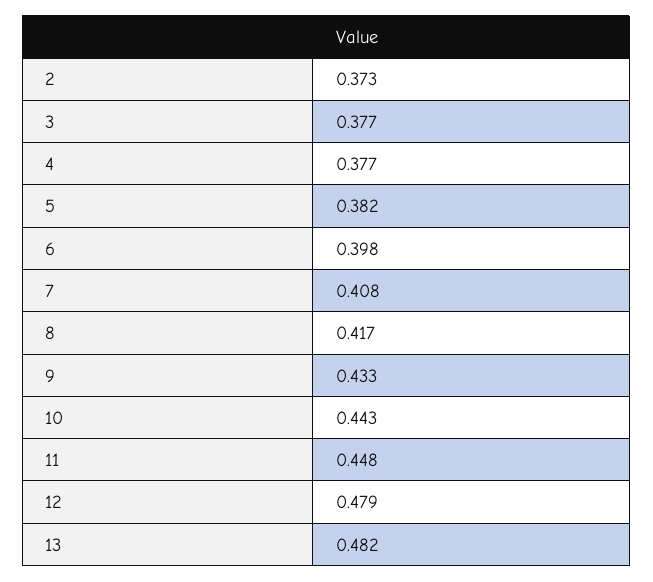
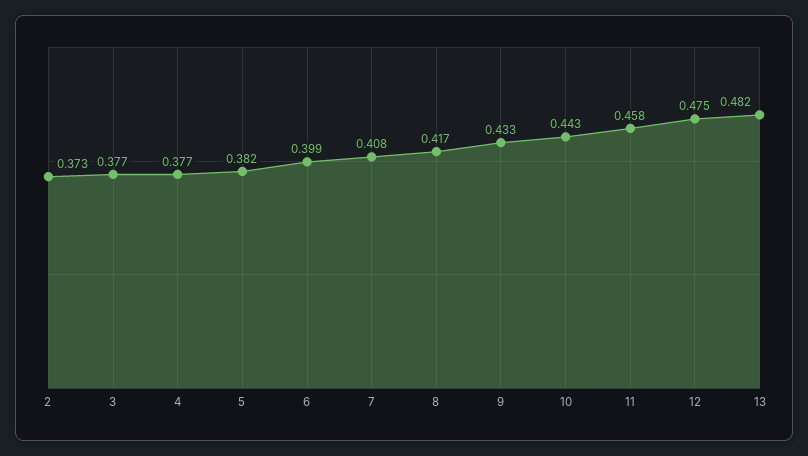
6: 0.398 -> 0.399
11: 0.448 -> 0.458
12: 0.479 -> 0.475

